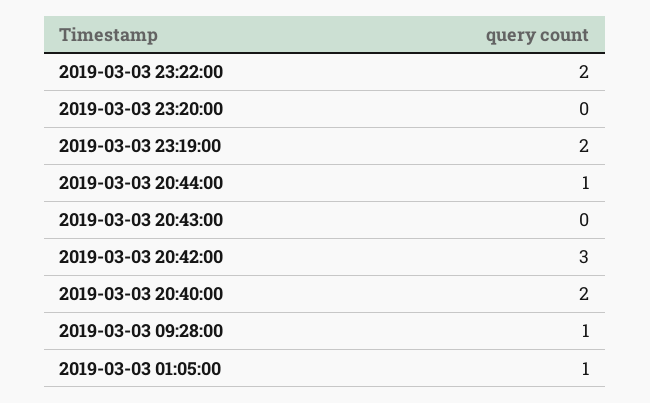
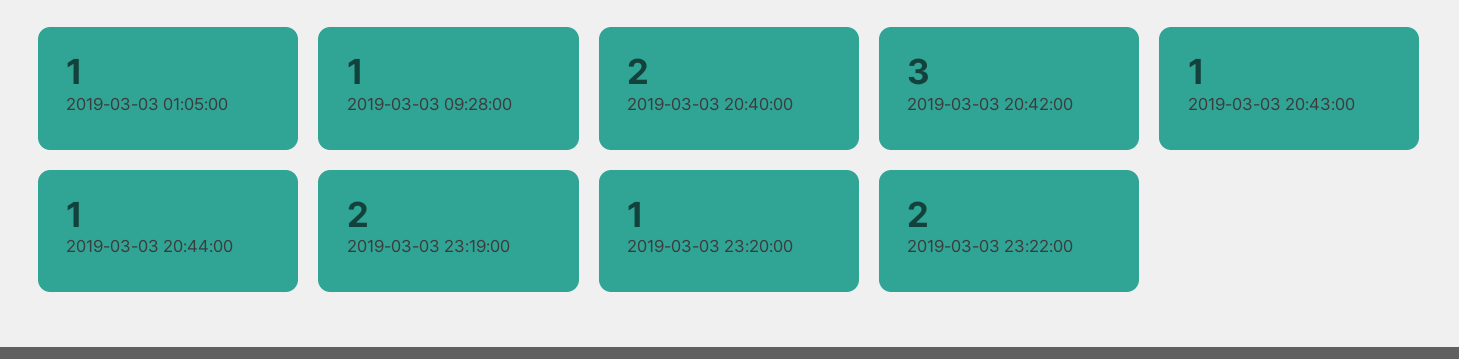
2019-03-03 23:20:00: 0 -> 1
2019-03-03 20:43:00: 0 -> 1

